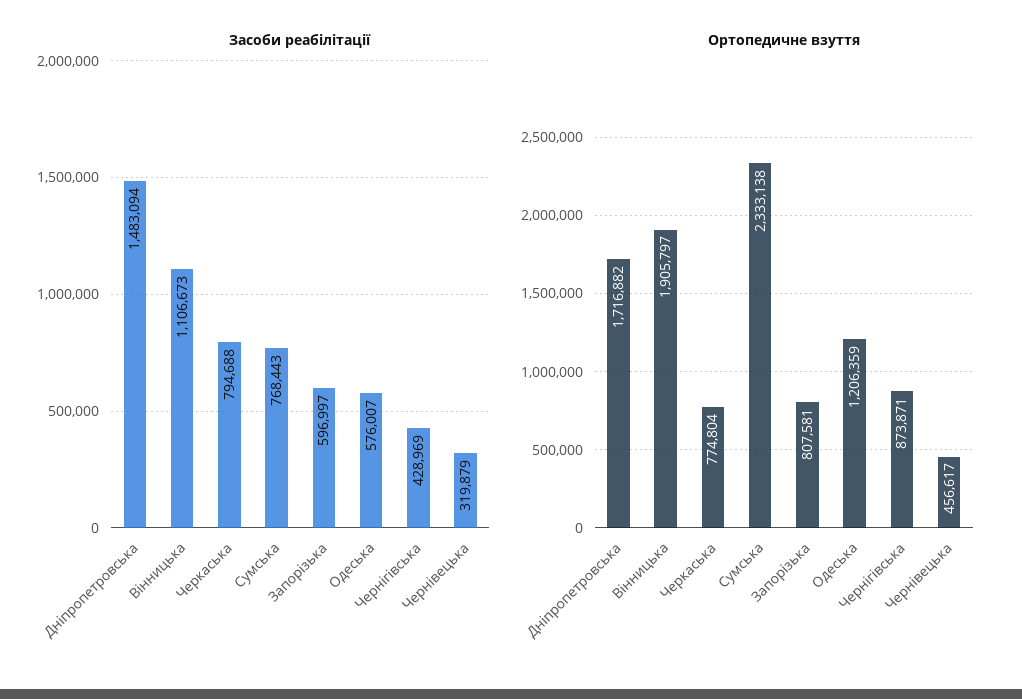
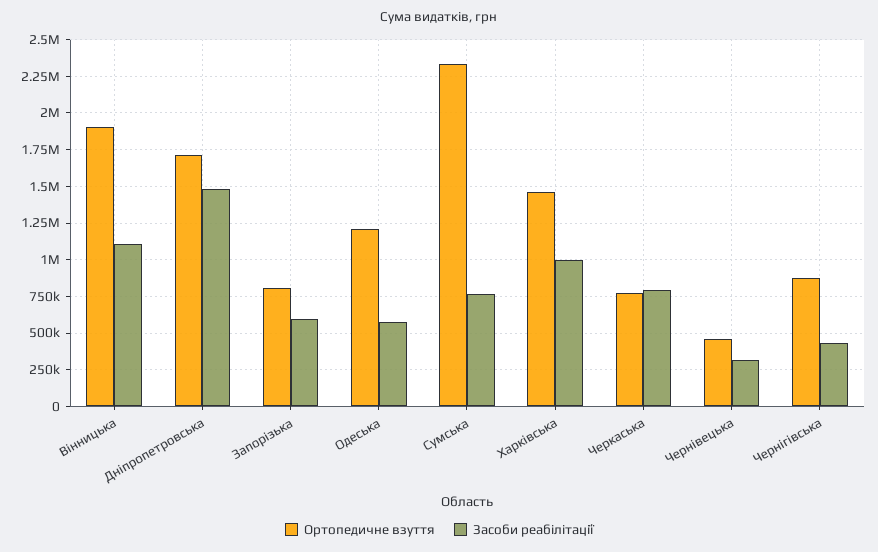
Ортопедичне взуття, Харківська: none -> 1450000
Засоби реабілітації, Харківська: none -> 1000000

